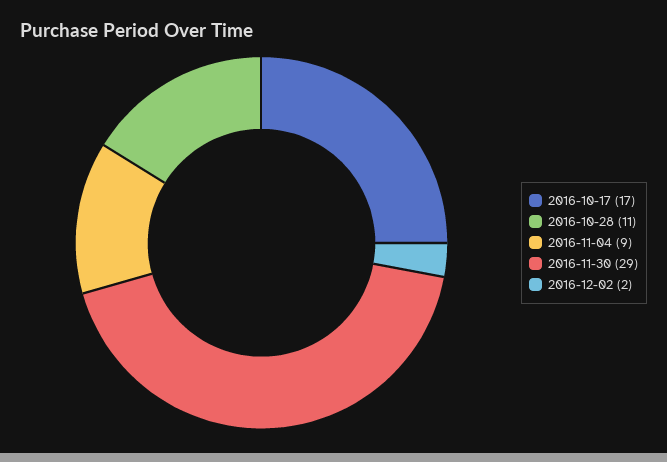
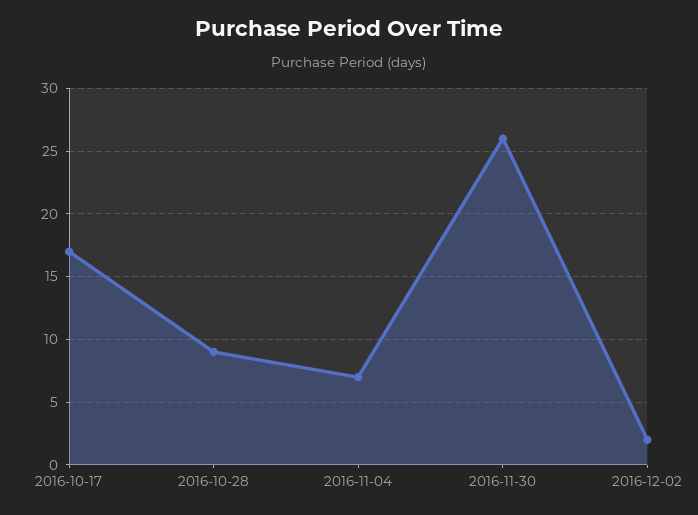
2016-10-28: 11 -> 9
2016-11-04: 9 -> 7
2016-11-30: 29 -> 26

